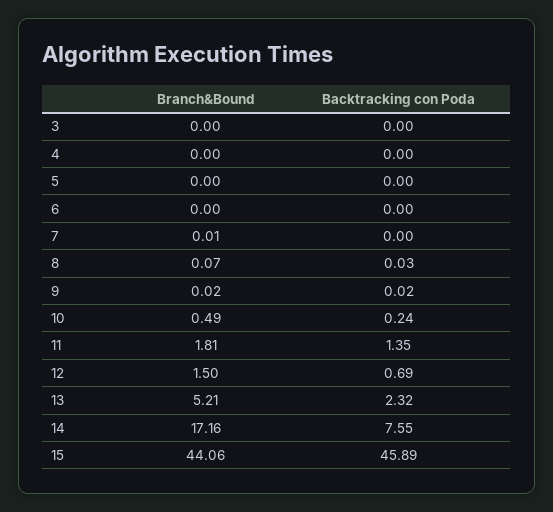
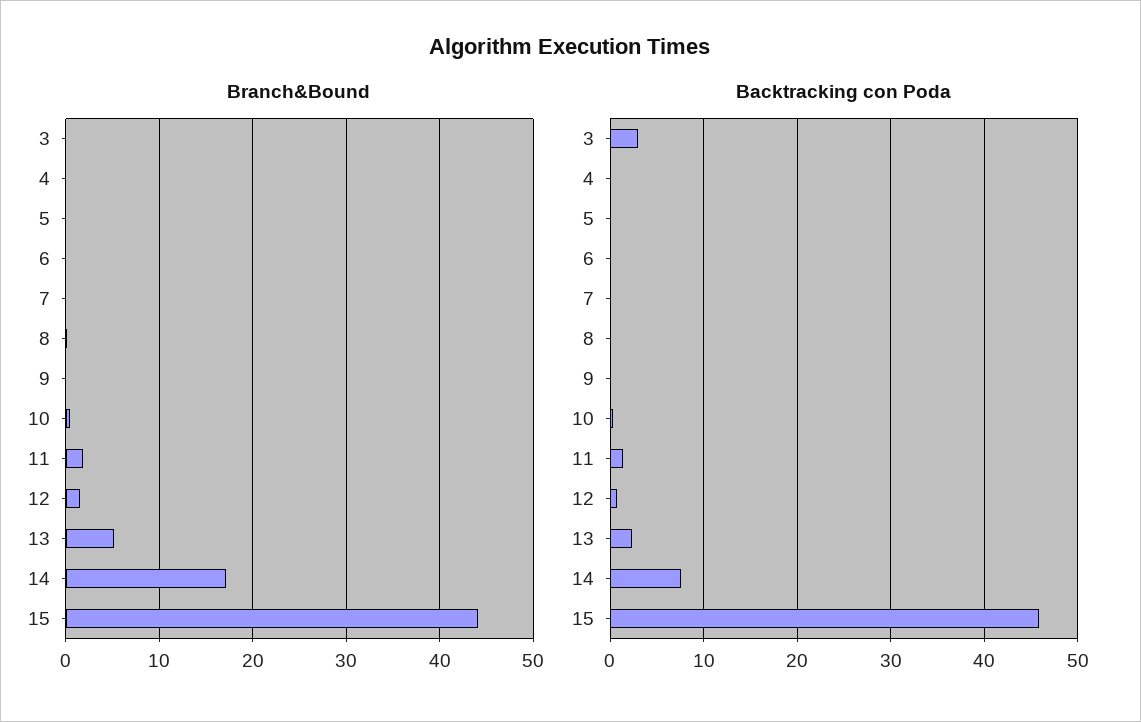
Backtracking con Poda, 3: 0 -> 3

